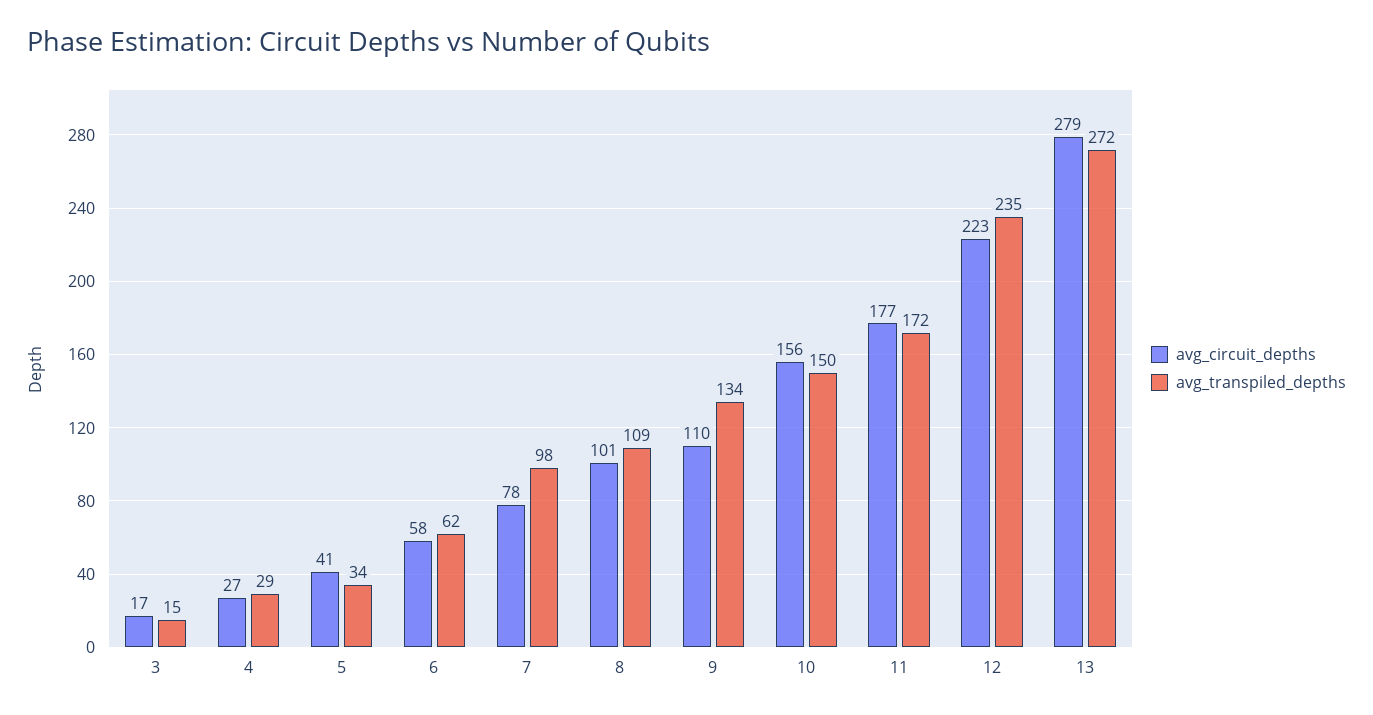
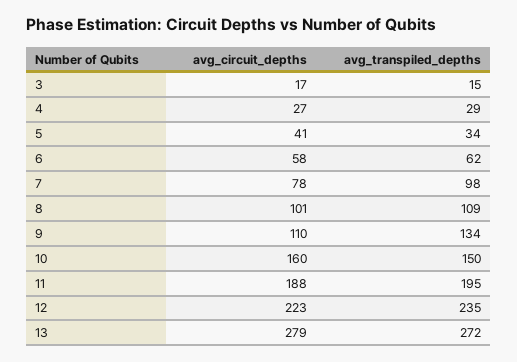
avg_circuit_depths, 10: 156 -> 160
avg_circuit_depths, 11: 177 -> 188
avg_transpiled_depths, 11: 172 -> 195

